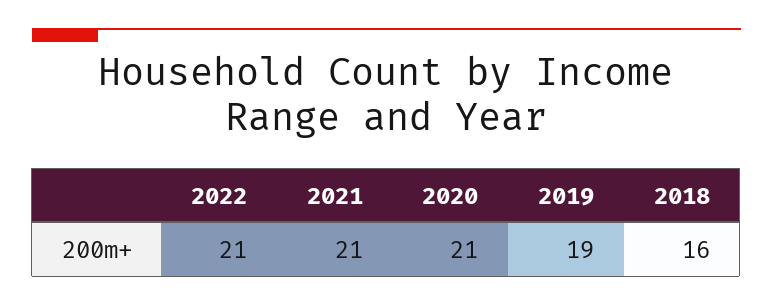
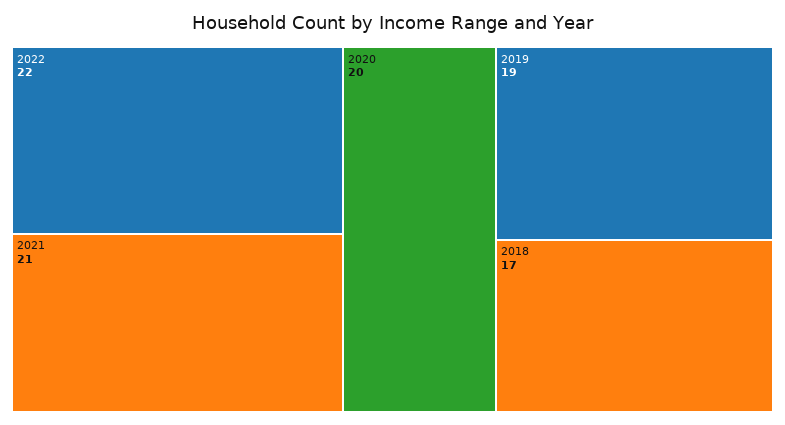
2022: 21 -> 22
2020: 21 -> 20
2018: 16 -> 17

